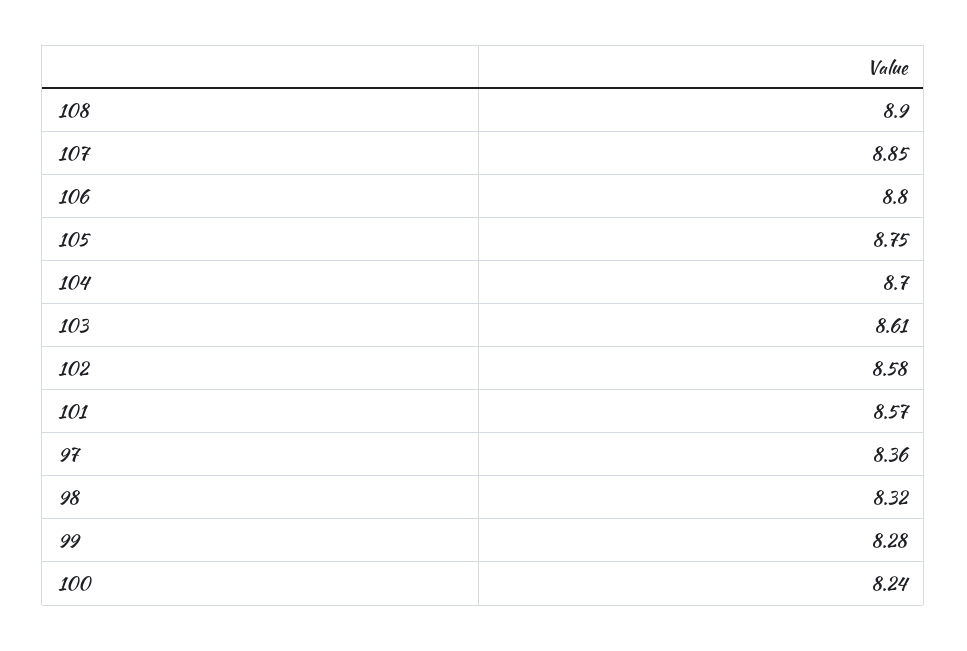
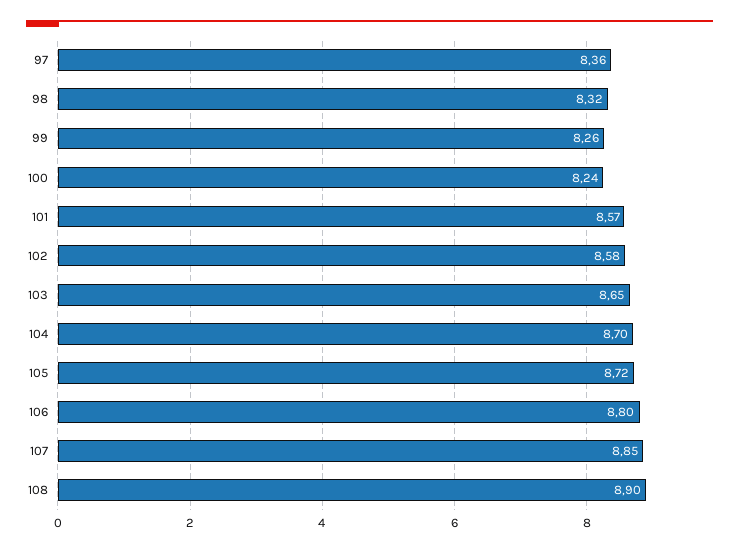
105: 8.75 -> 8.72
103: 8.61 -> 8.65
99: 8.28 -> 8.26

